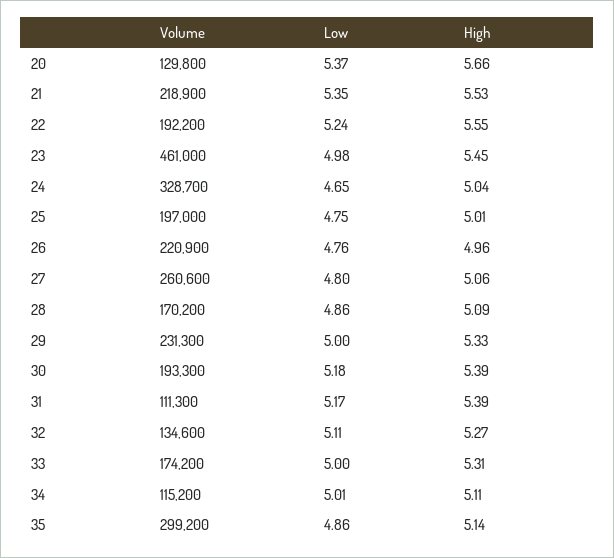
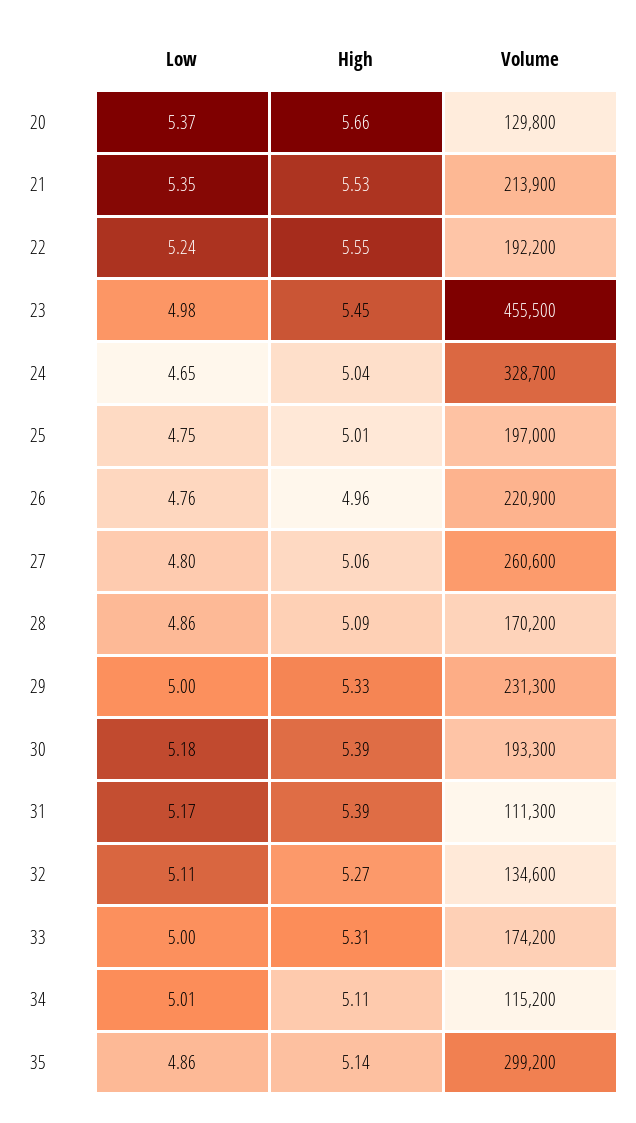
Volume, 21: 218900 -> 213900
Volume, 23: 461000 -> 455500

